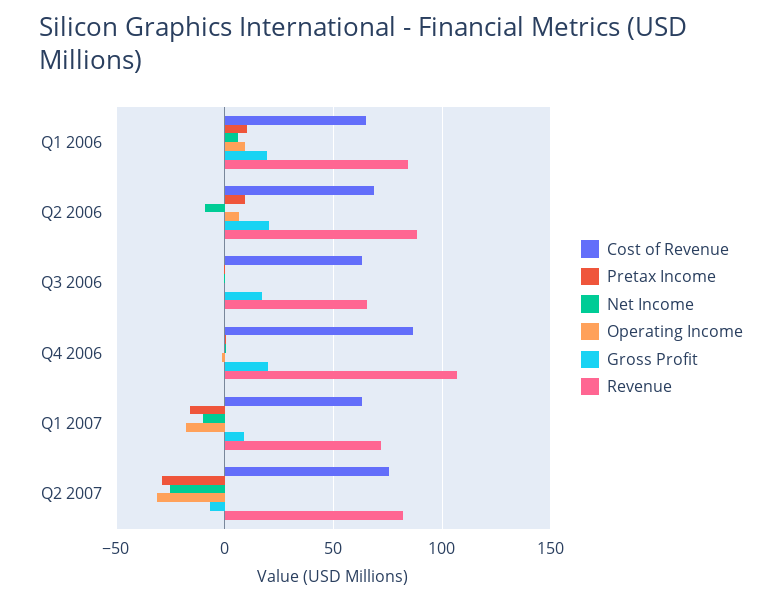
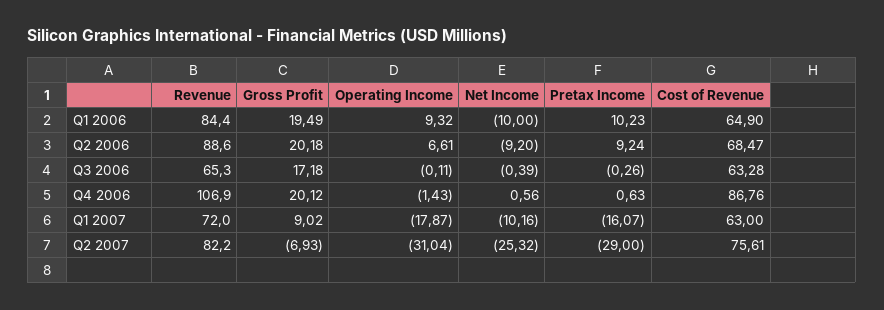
Net Income, Q1 2006: 5 -> -10

